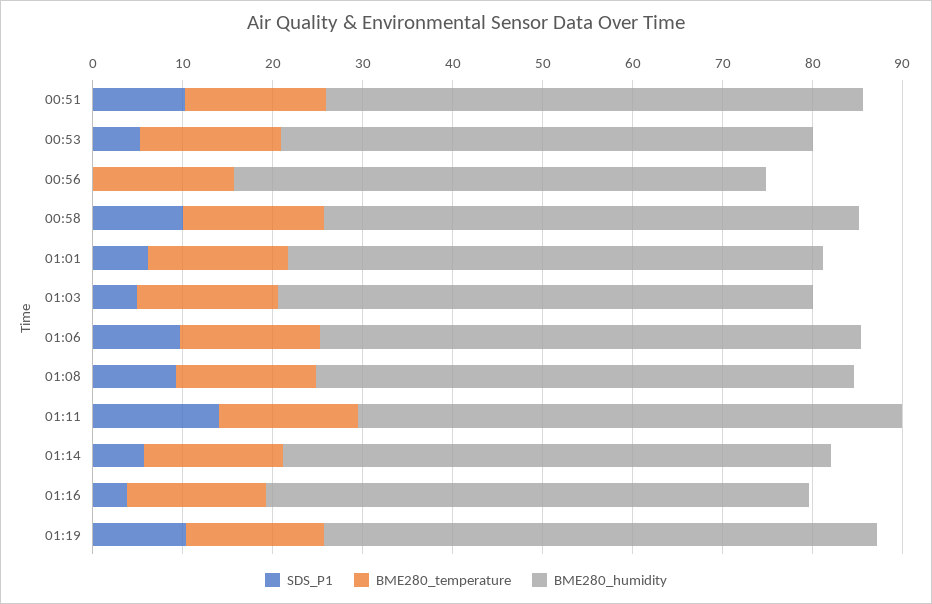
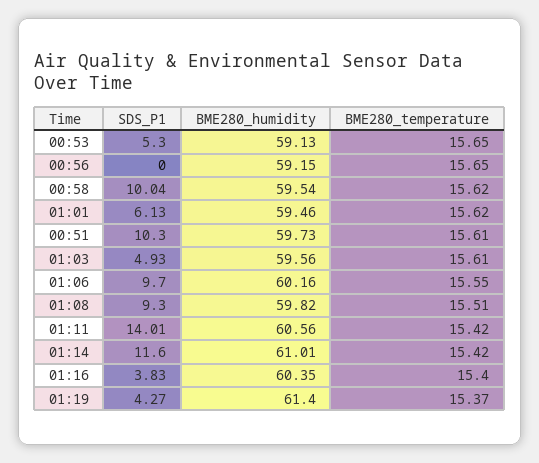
SDS_P1, 01:14: 6 -> 11.6
SDS_P1, 01:19: 10 -> 4.27

